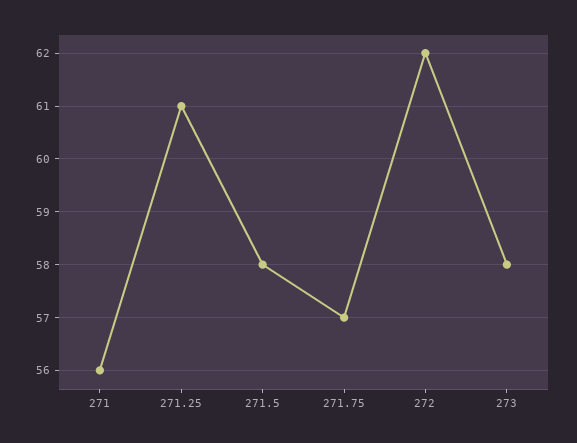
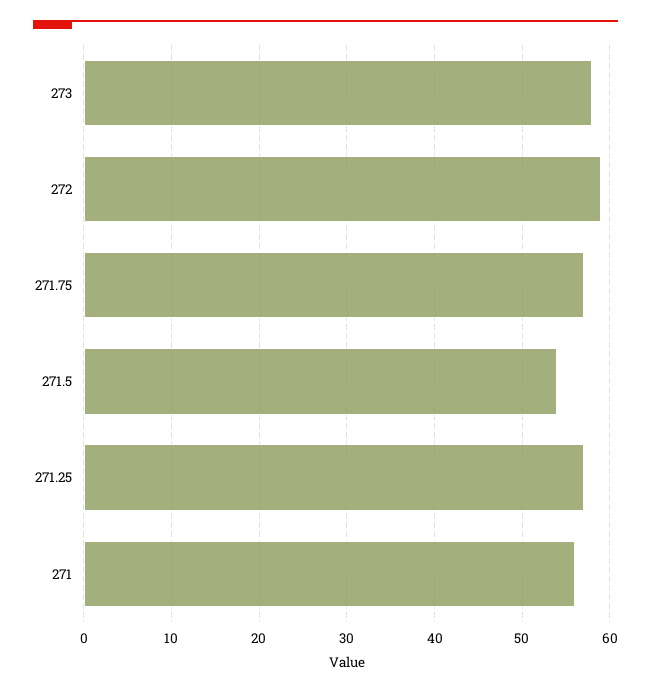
271.25: 61 -> 57
271.5: 58 -> 54
272: 62 -> 59

